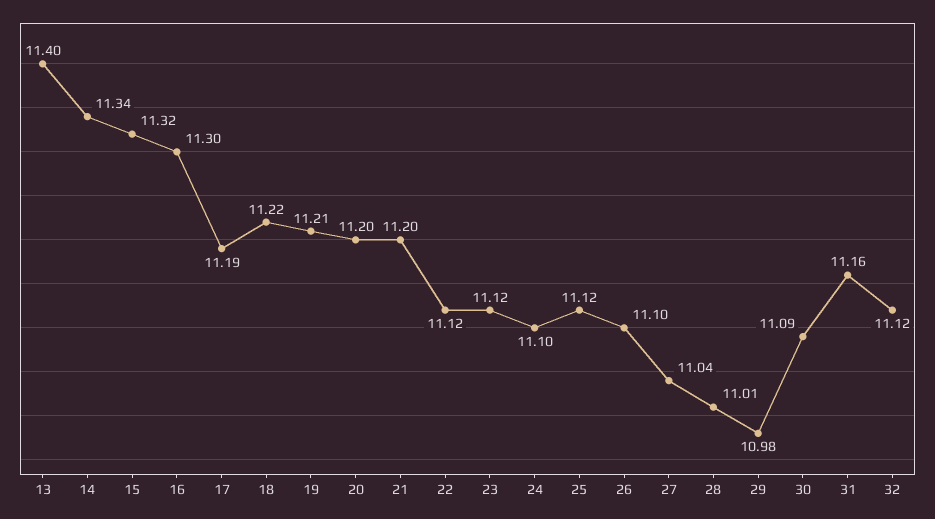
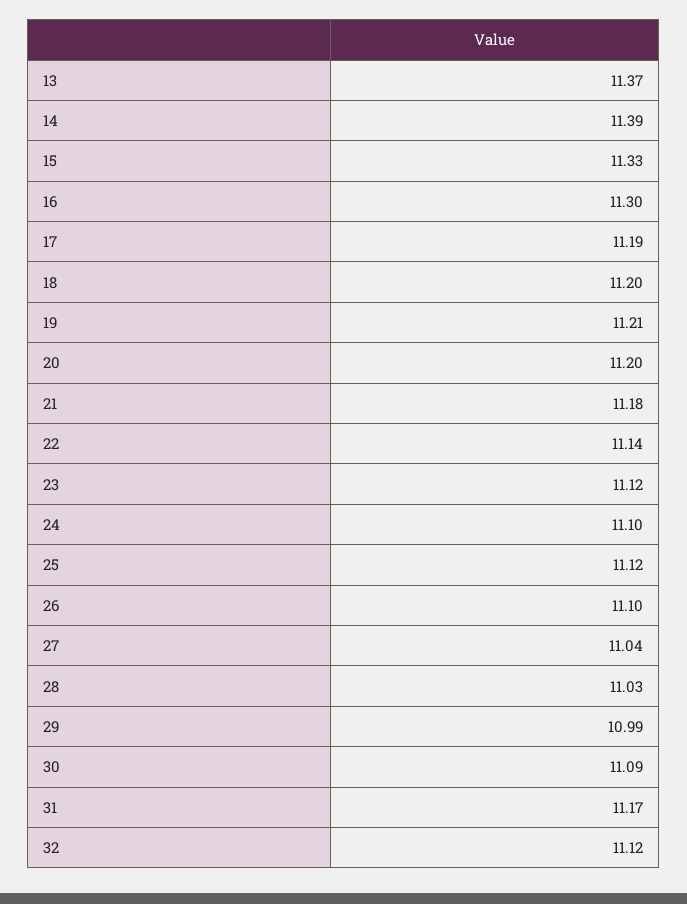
13: 11.4 -> 11.37
14: 11.34 -> 11.39
15: 11.32 -> 11.33
18: 11.22 -> 11.2
21: 11.2 -> 11.18
22: 11.12 -> 11.14
28: 11.01 -> 11.03
29: 10.98 -> 10.99
31: 11.16 -> 11.17

